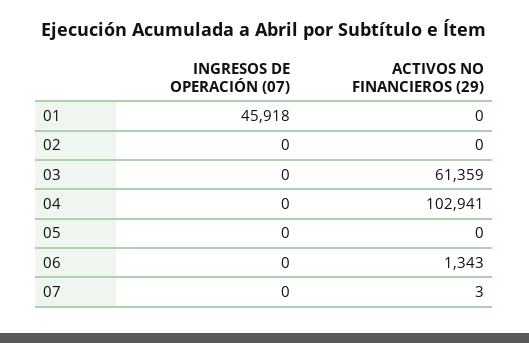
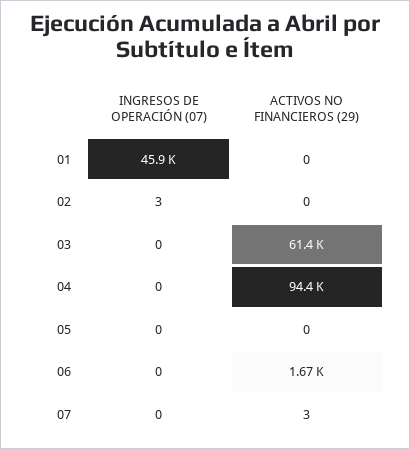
INGRESOS DE OPERACIÓN (07), 02: 0 -> 3
ACTIVOS NO FINANCIEROS (29), 04: 102941 -> 94400
ACTIVOS NO FINANCIEROS (29), 06: 1343 -> 1670

